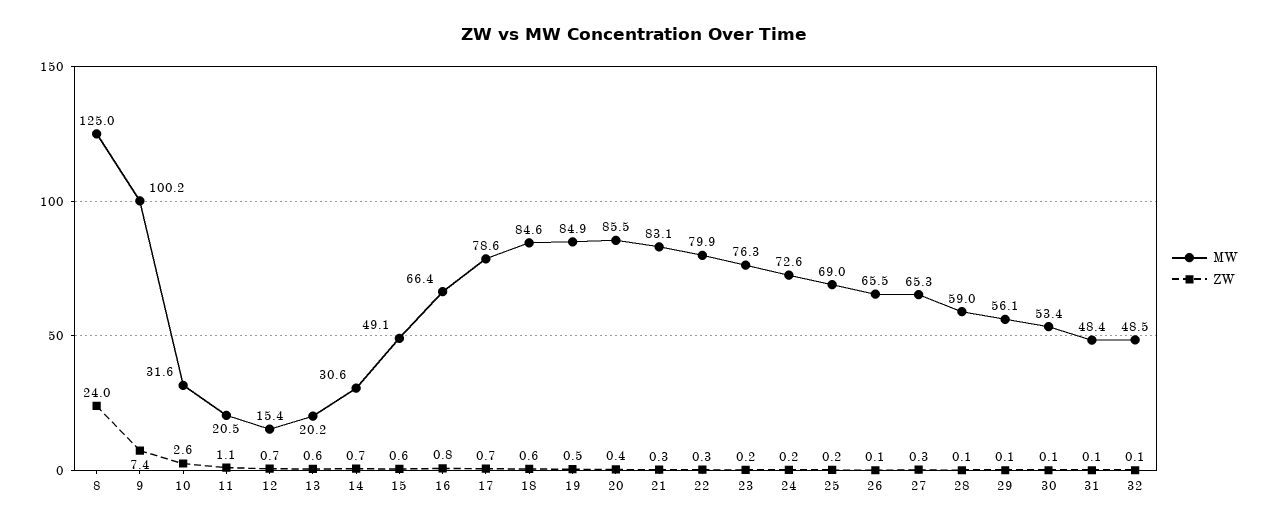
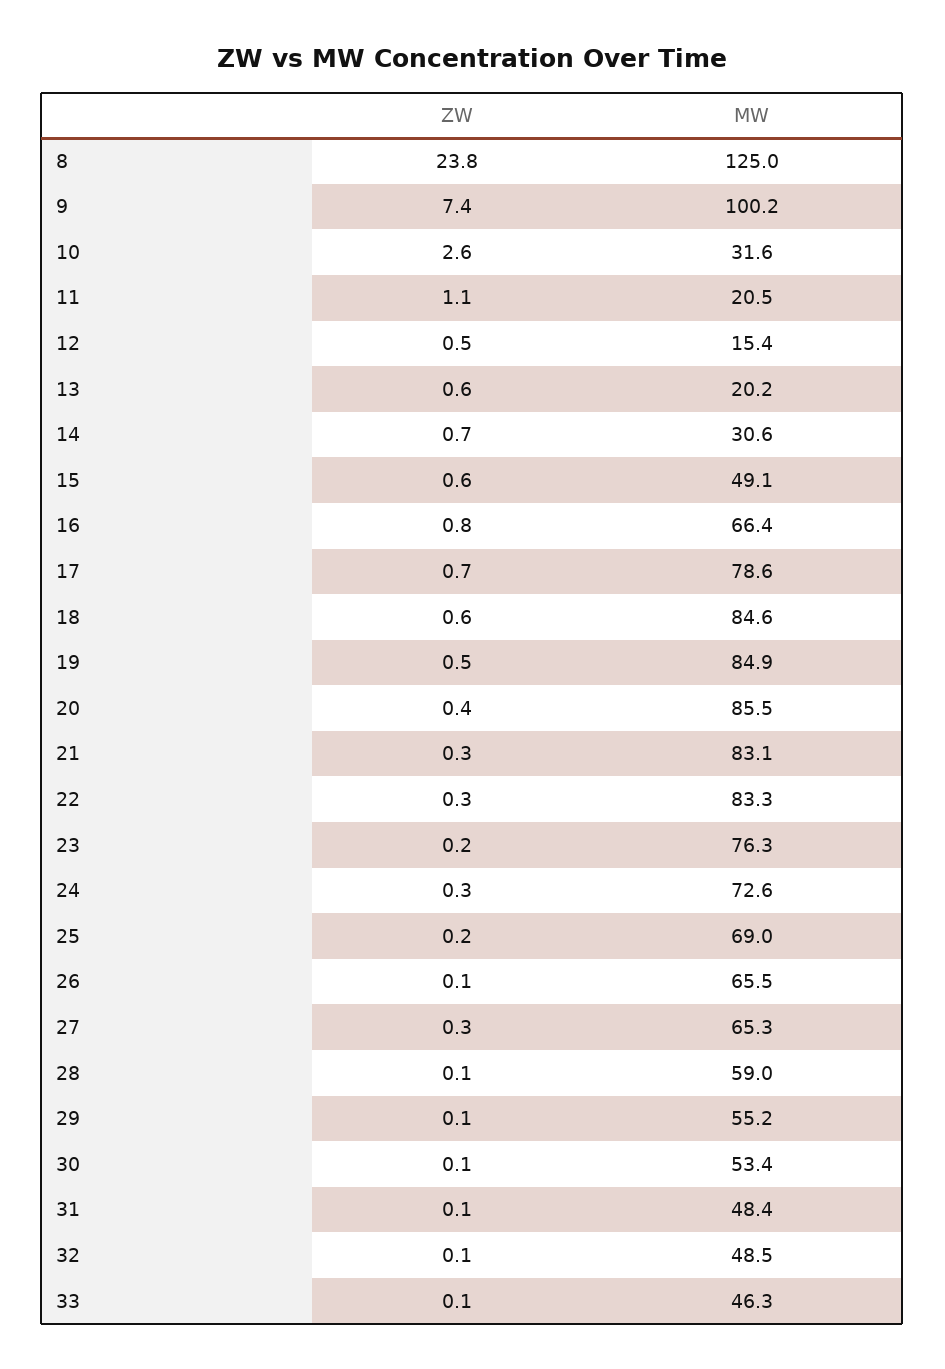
ZW, 8: 24 -> 23.8
ZW, 12: 0.7 -> 0.5
MW, 22: 79.9 -> 83.3
ZW, 24: 0.2 -> 0.3
MW, 29: 56.1 -> 55.2
ZW, 33: none -> 0.1
MW, 33: none -> 46.3

